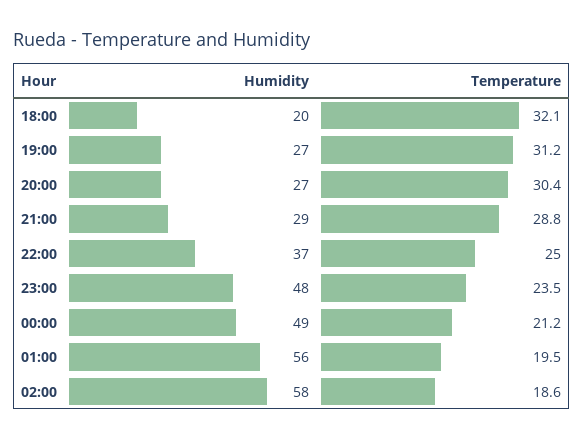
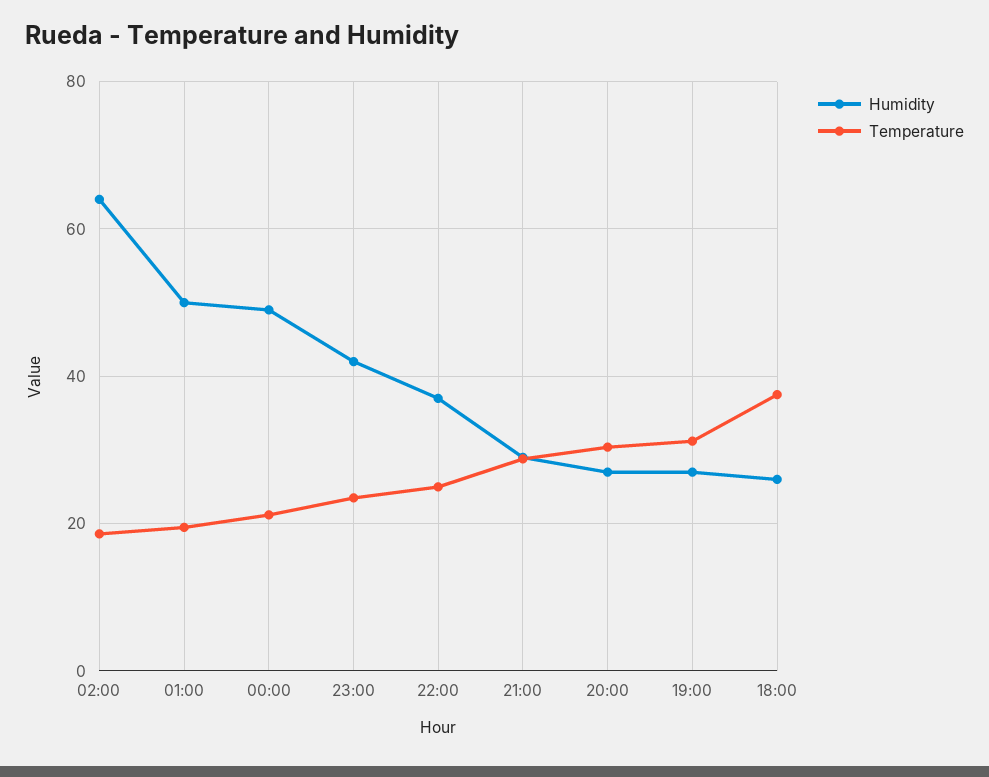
Humidity, 18:00: 20 -> 26
Temperature, 18:00: 32.1 -> 38
Humidity, 23:00: 48 -> 42
Humidity, 01:00: 56 -> 50
Humidity, 02:00: 58 -> 64

